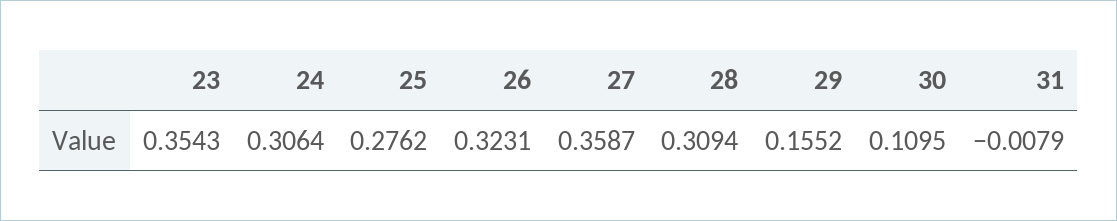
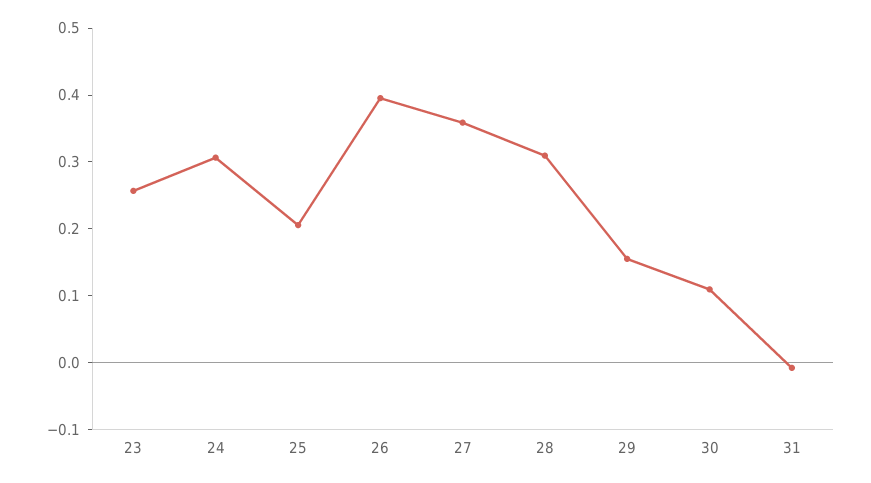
23: 0.3543 -> 0.26
25: 0.2762 -> 0.2
26: 0.3231 -> 0.4

